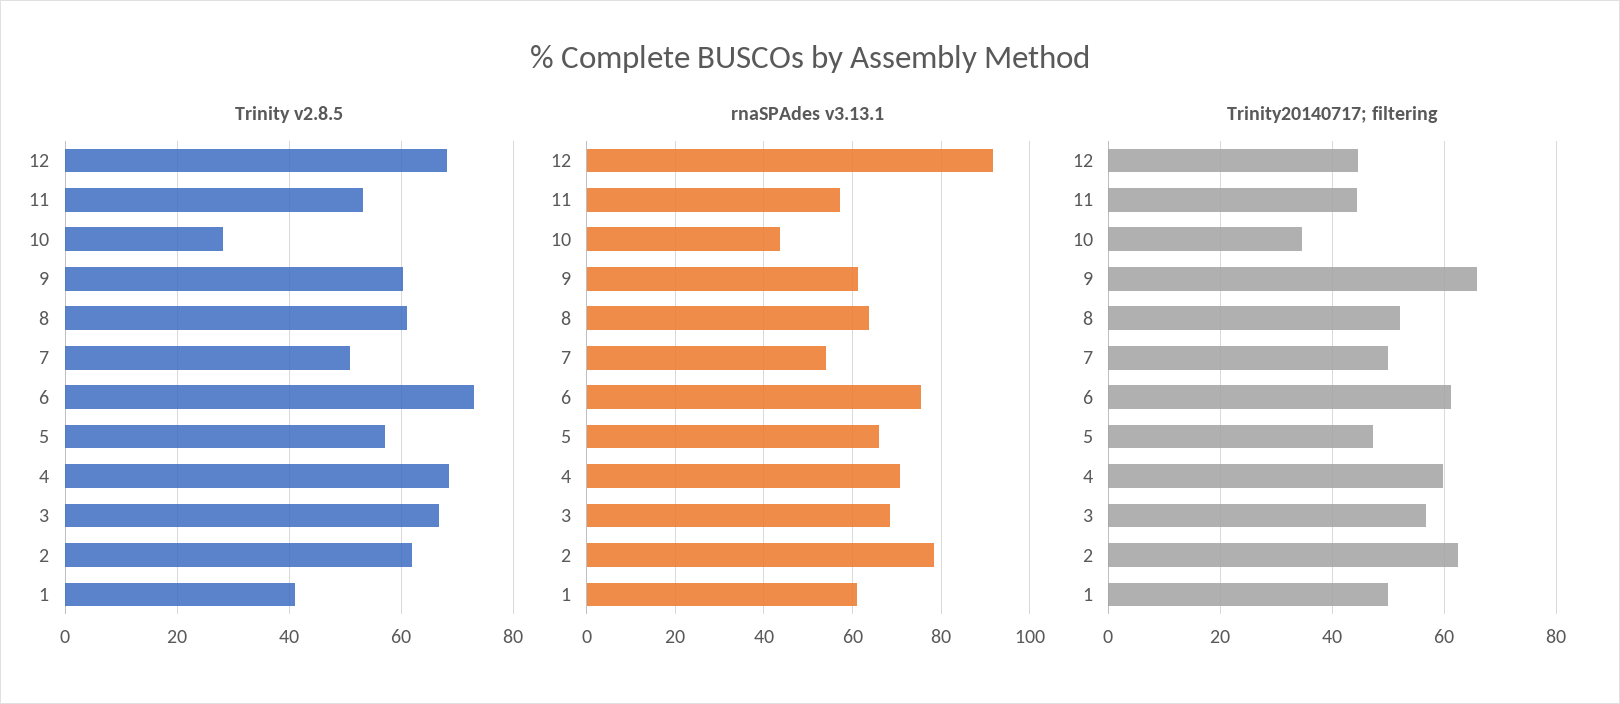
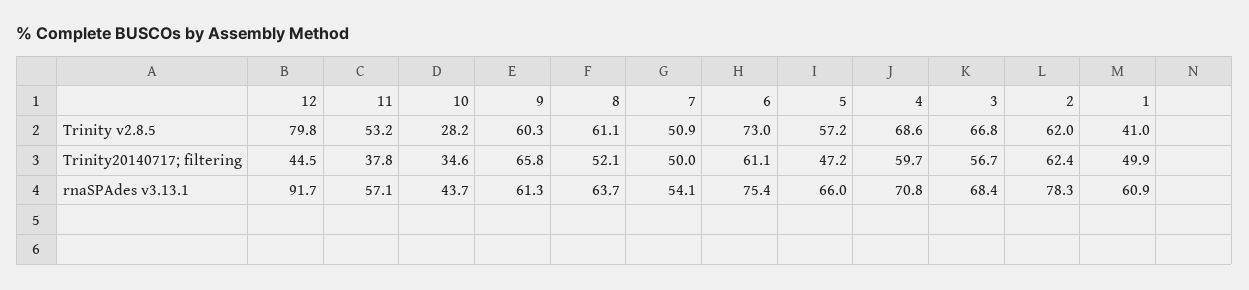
Trinity v2.8.5, 12: 68 -> 79.8
Trinity20140717; filtering, 11: 44 -> 37.8

